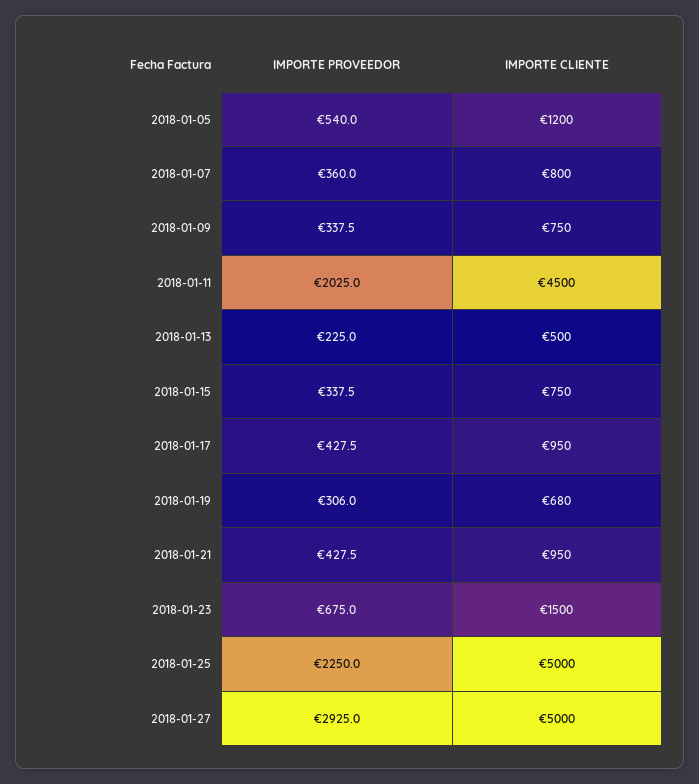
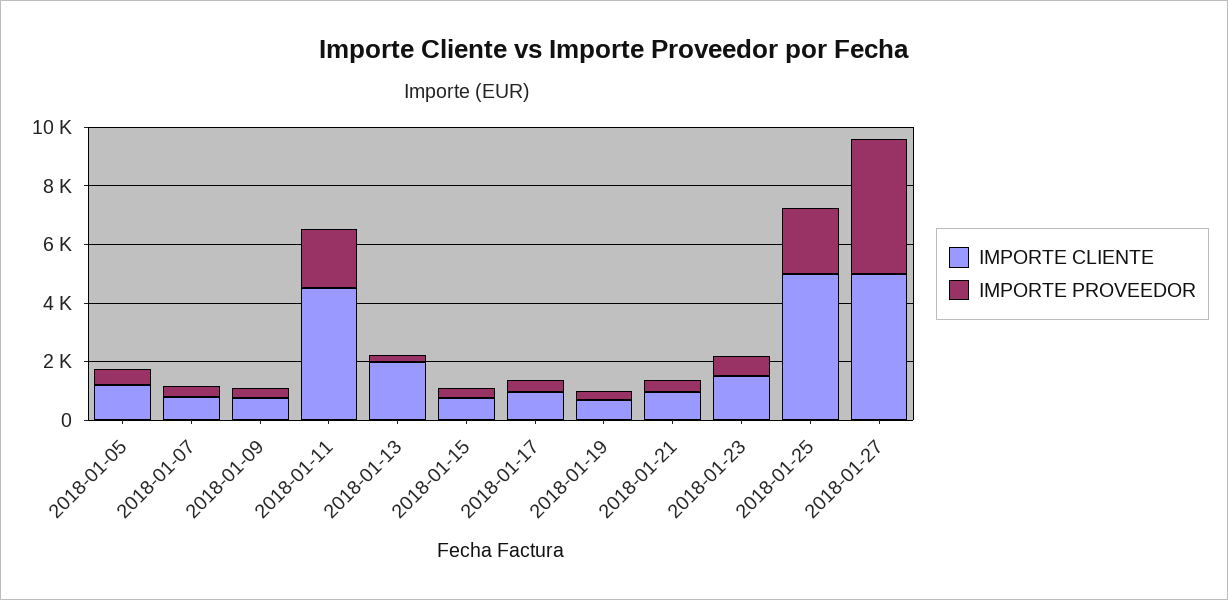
IMPORTE CLIENTE, 2018-01-13: 500 -> 2000
IMPORTE PROVEEDOR, 2018-01-27: 2925 -> 4500

